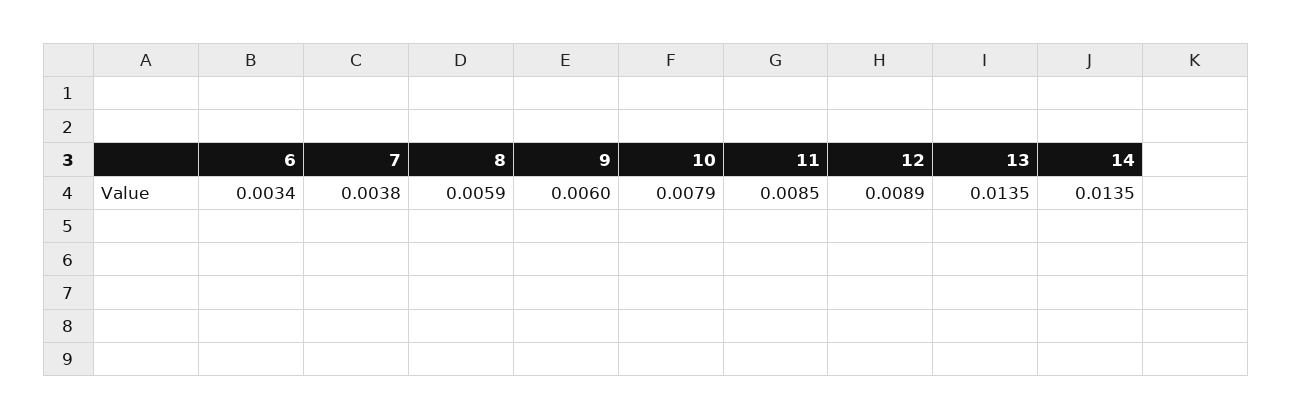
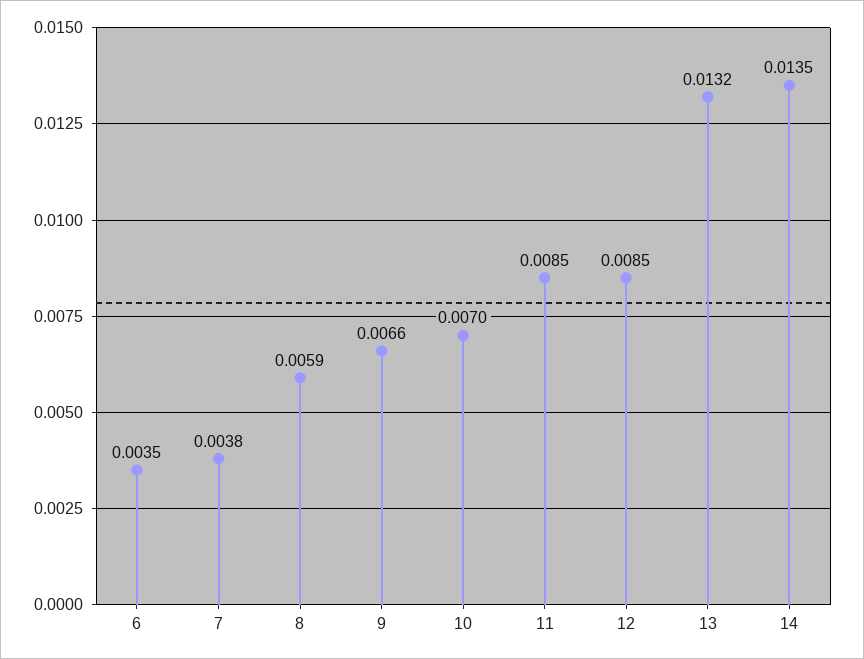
6: 0.0034 -> 0.0035
9: 0.006 -> 0.0066
10: 0.0079 -> 0.007
12: 0.0089 -> 0.0085
13: 0.0135 -> 0.0132

